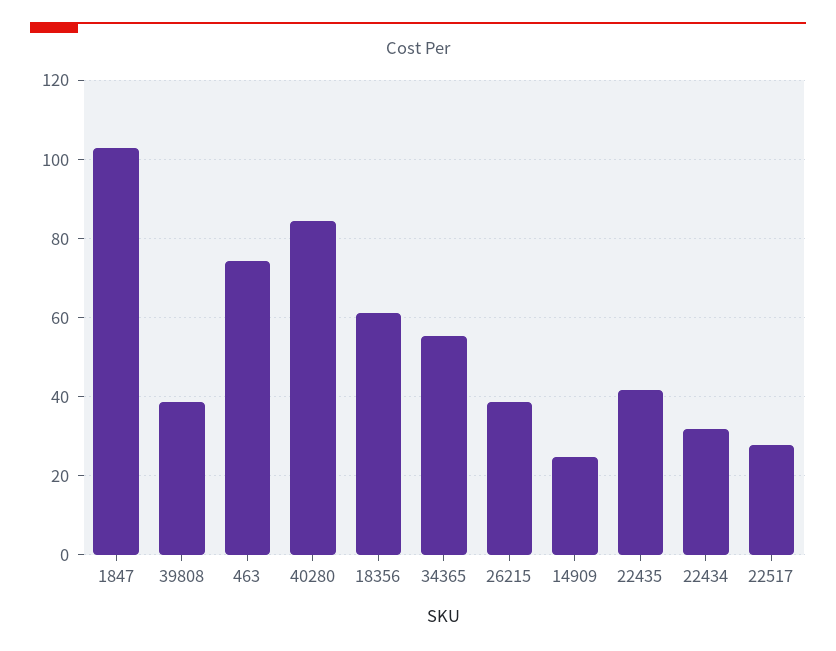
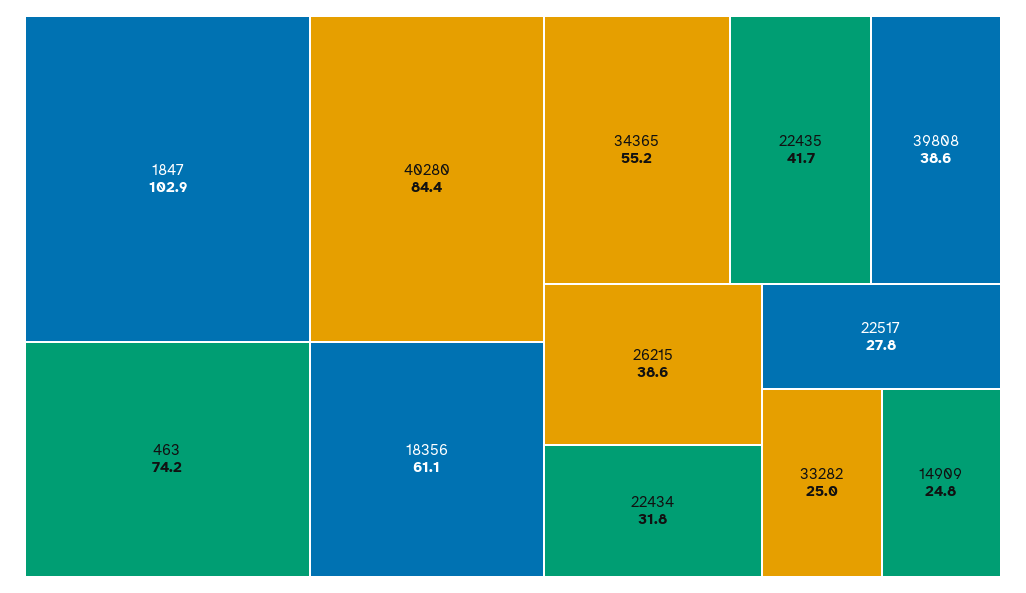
33282: none -> 25

